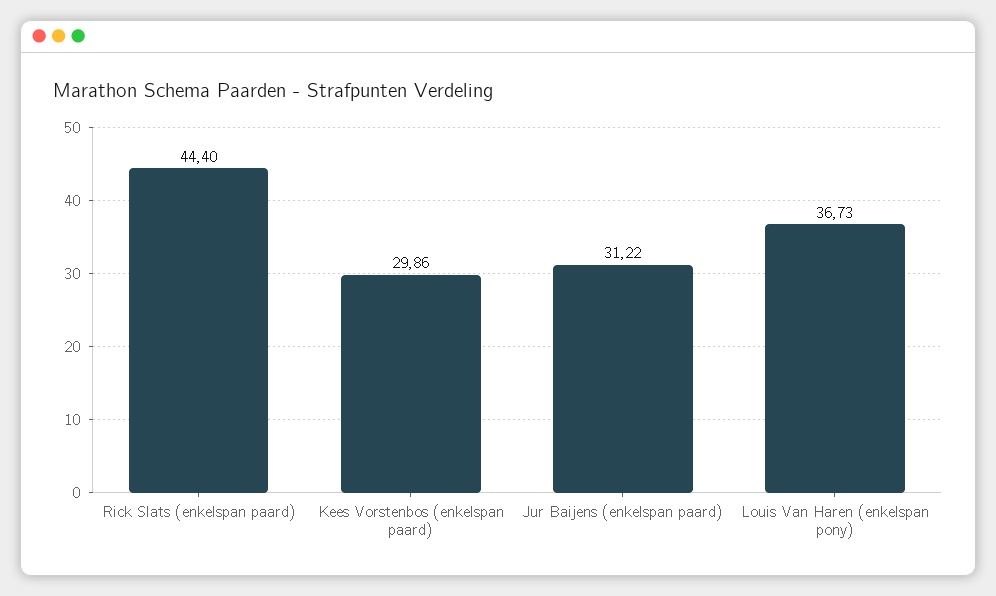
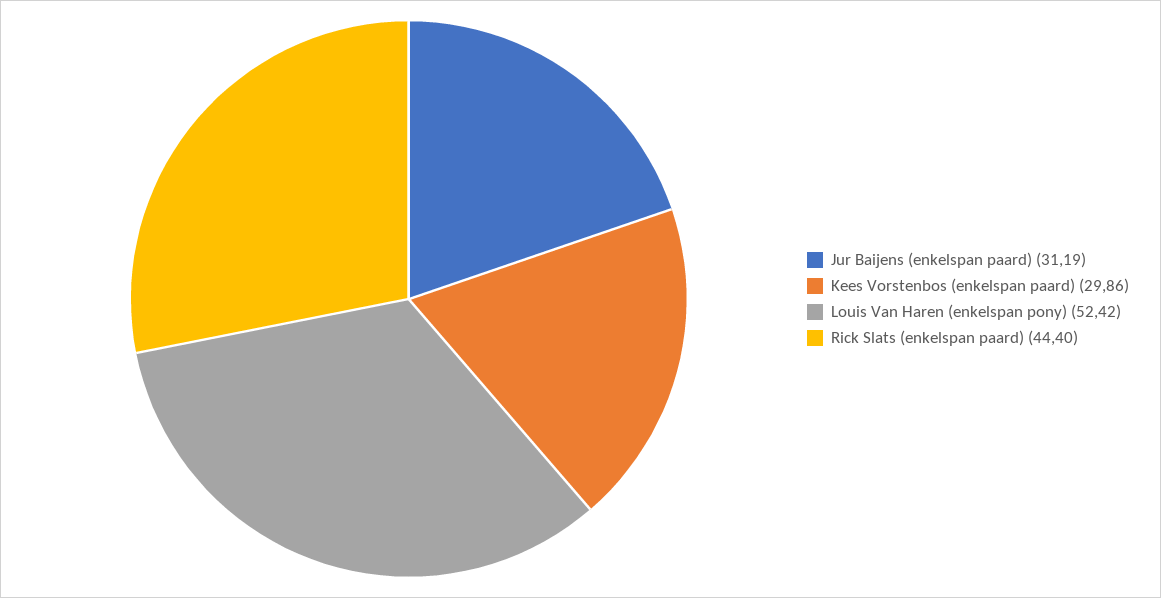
Jur Baijens (enkelspan paard): 31.22 -> 31.19
Louis Van Haren (enkelspan pony): 36.73 -> 52.42

